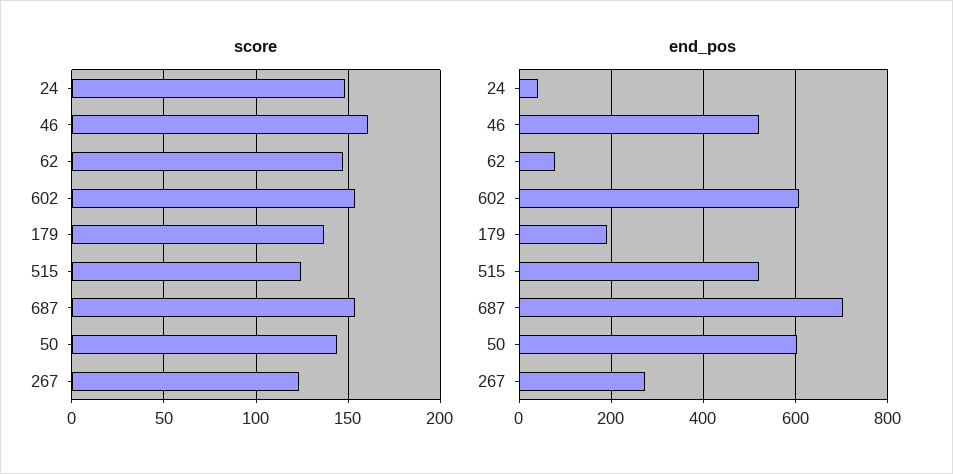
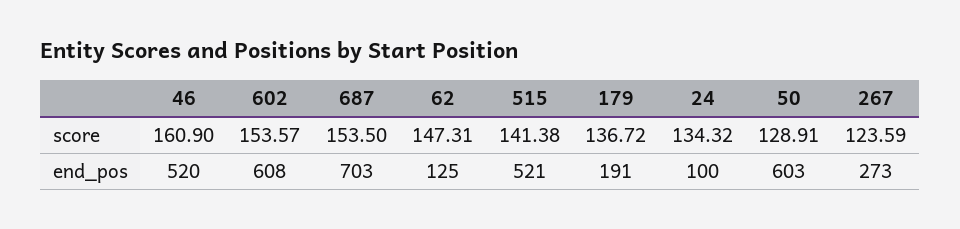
score, 24: 150 -> 134.32
score, 515: 125 -> 141.38
score, 50: 145 -> 128.91
end_pos, 24: 40 -> 100
end_pos, 62: 80 -> 125

